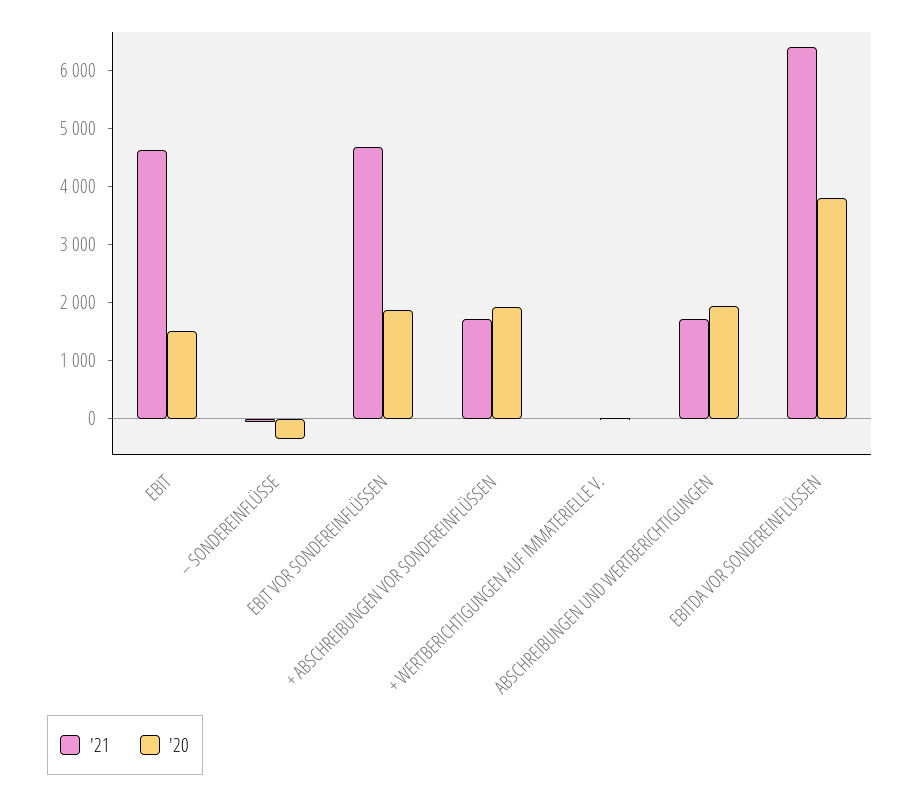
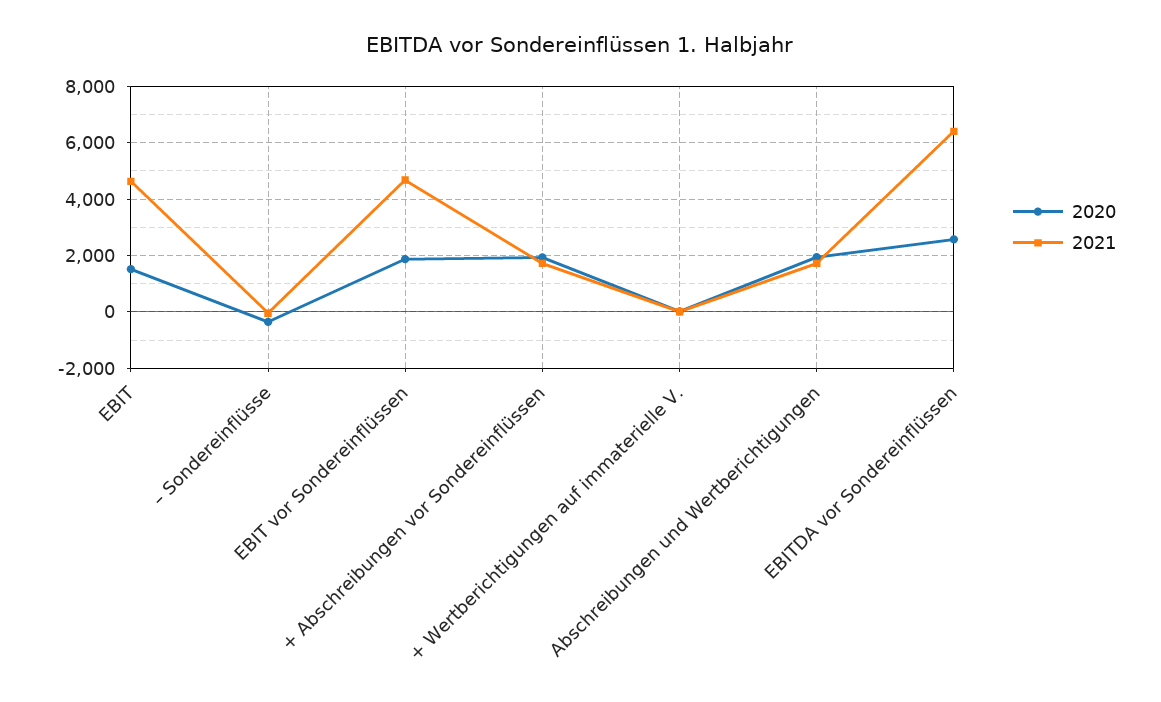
'20, EBITDA VOR SONDEREINFLÜSSEN: 3800 -> 2500

